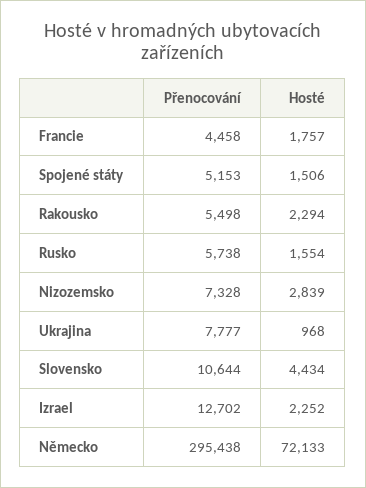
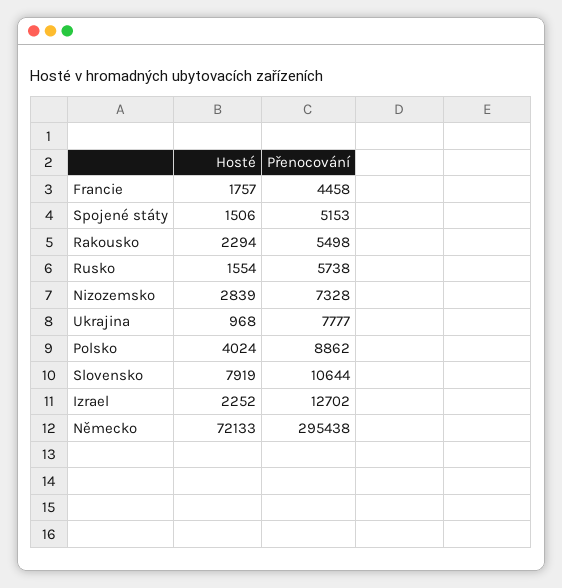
Hosté, Slovensko: 4434 -> 7919
Hosté, Polsko: none -> 4024
Přenocování, Polsko: none -> 8862

